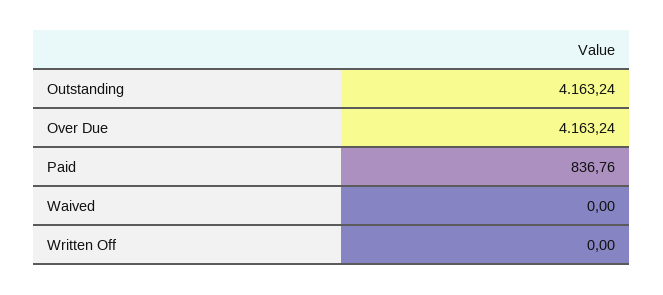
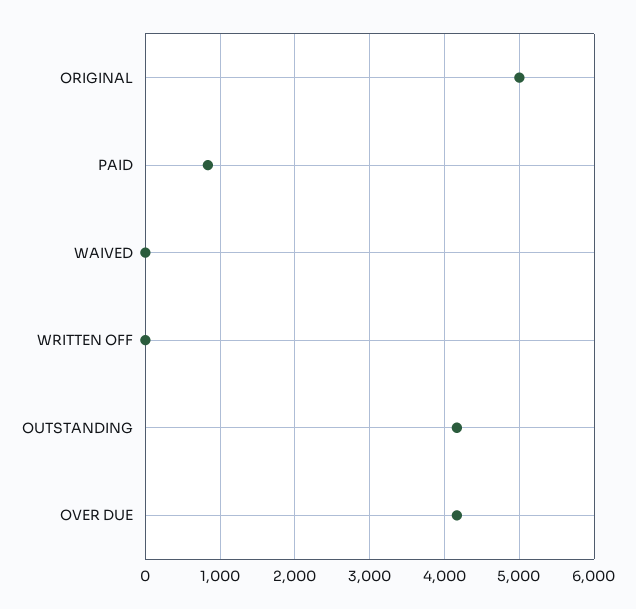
ORIGINAL: none -> 5000

